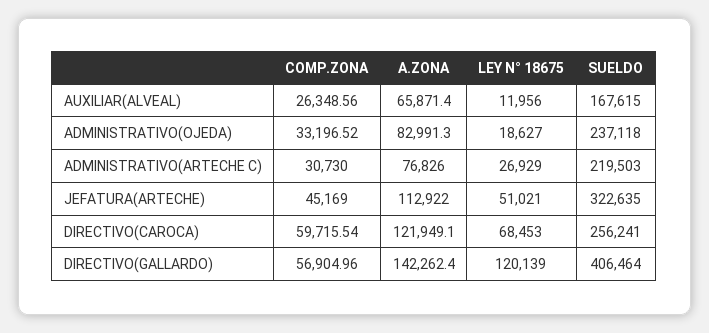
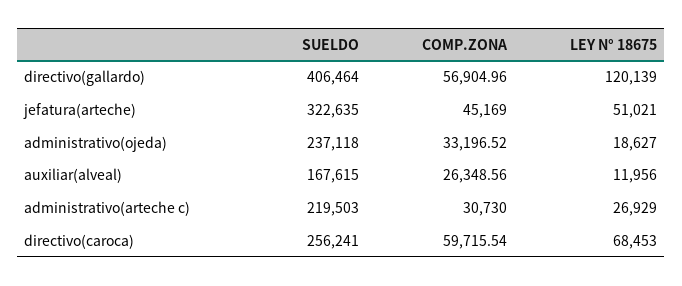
A.ZONA, AUXILIAR(ALVEAL): 65871.4 -> none
A.ZONA, ADMINISTRATIVO(OJEDA): 82991.3 -> none
A.ZONA, ADMINISTRATIVO(ARTECHE C): 76826 -> none
A.ZONA, JEFATURA(ARTECHE): 112922 -> none
A.ZONA, DIRECTIVO(CAROCA): 121949.1 -> none
A.ZONA, DIRECTIVO(GALLARDO): 142262.4 -> none

